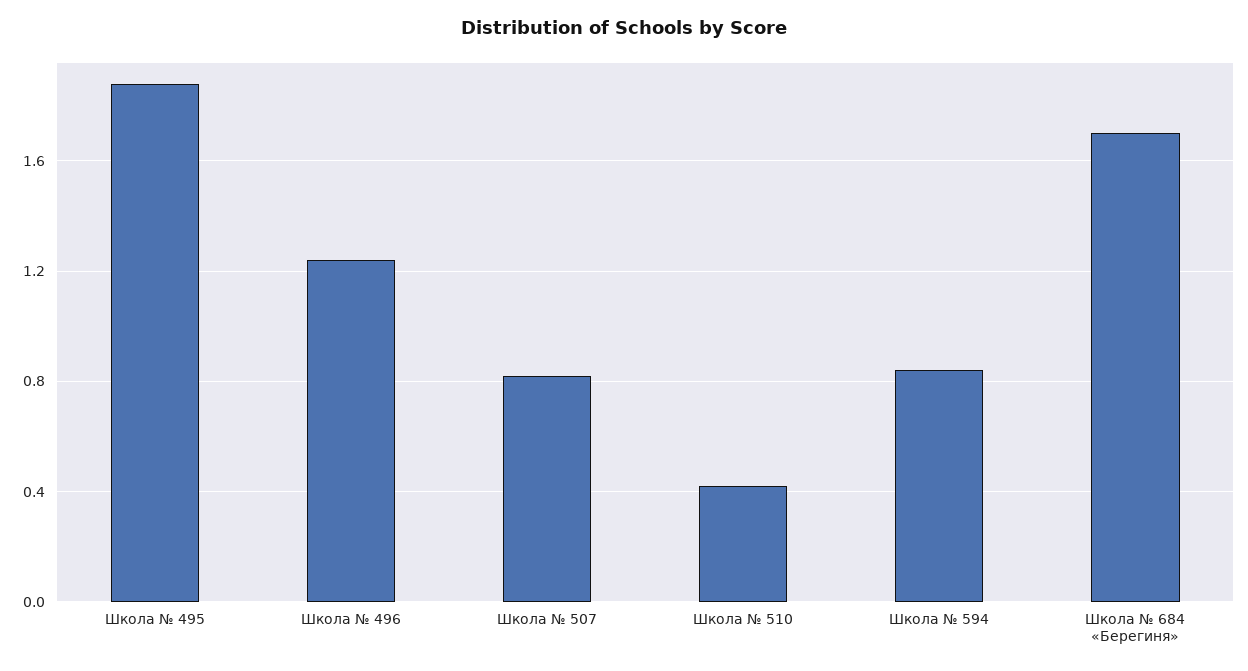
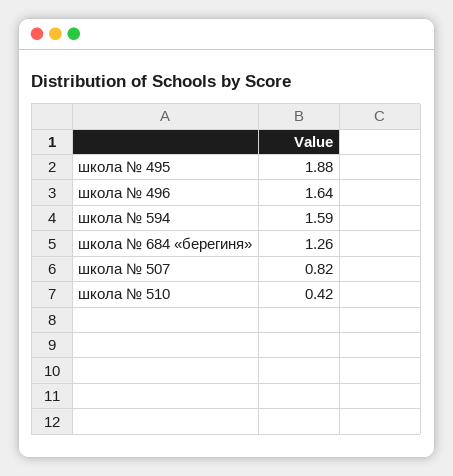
Школа № 496: 1.25 -> 1.64
Школа № 594: 0.85 -> 1.59
Школа № 684 «Берегиня»: 1.7 -> 1.26

